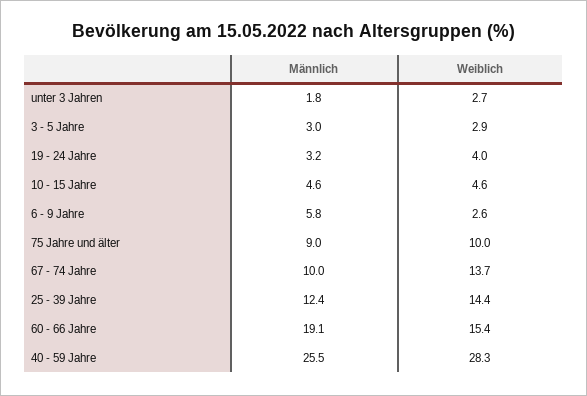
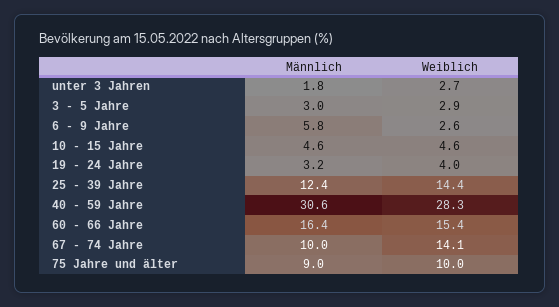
Weiblich, 67 - 74 Jahre: 13.7 -> 14.1
Männlich, 60 - 66 Jahre: 19.1 -> 16.4
Männlich, 40 - 59 Jahre: 25.5 -> 30.6

